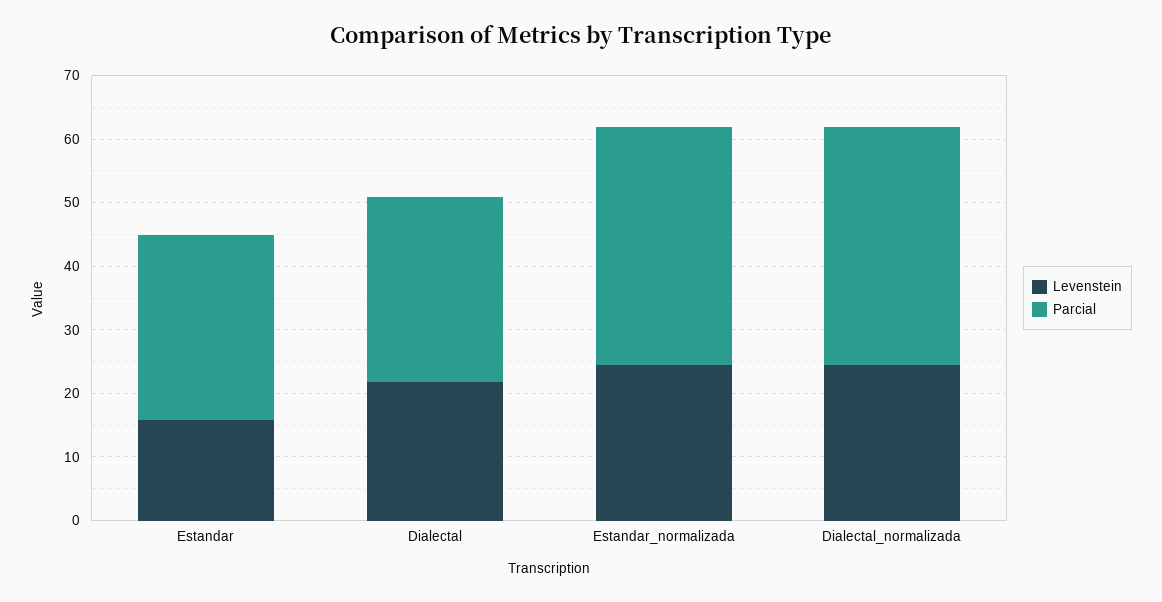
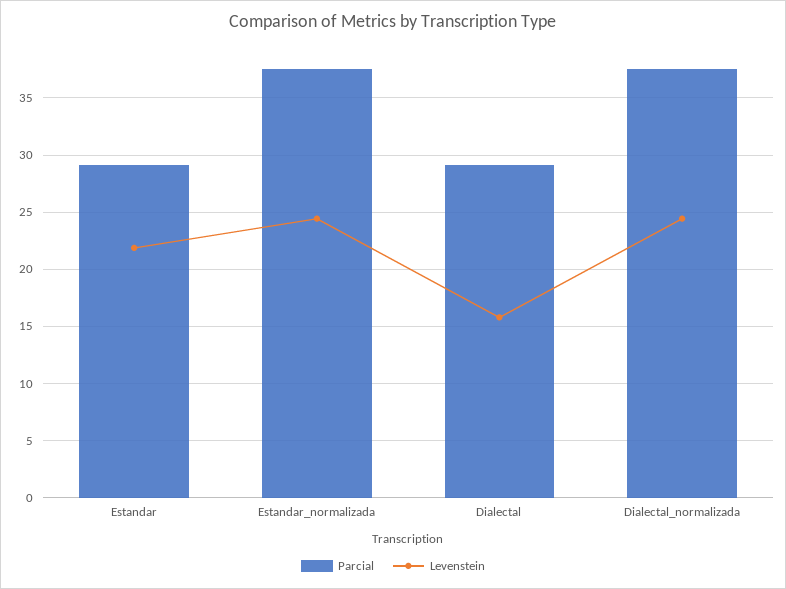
Levenstein, Estandar: 16 -> 22
Levenstein, Dialectal: 22 -> 16

